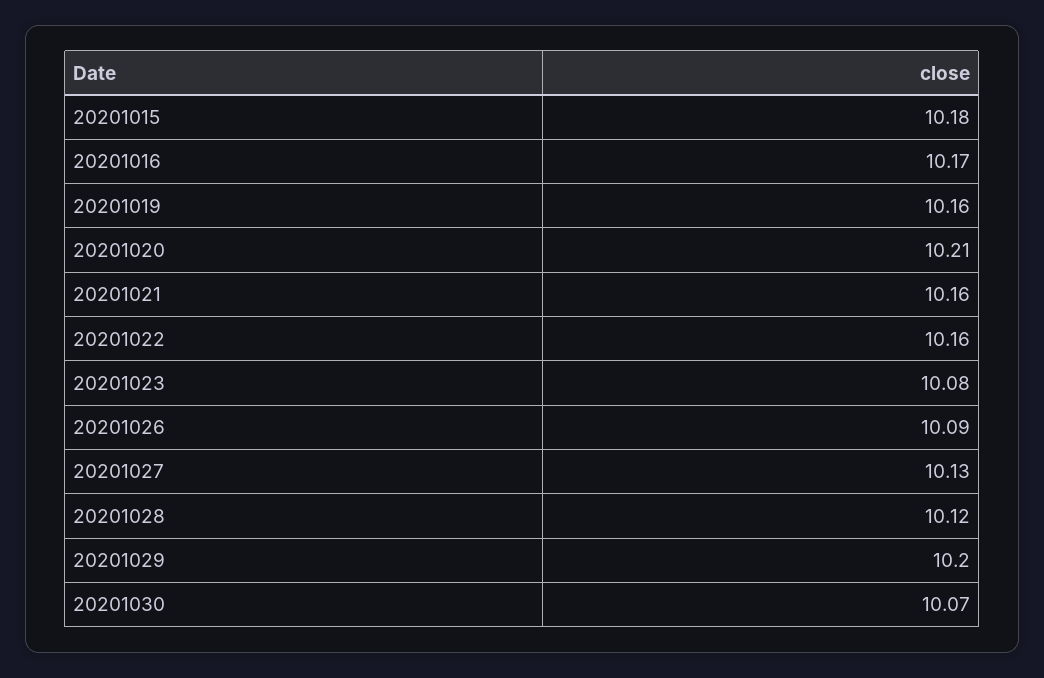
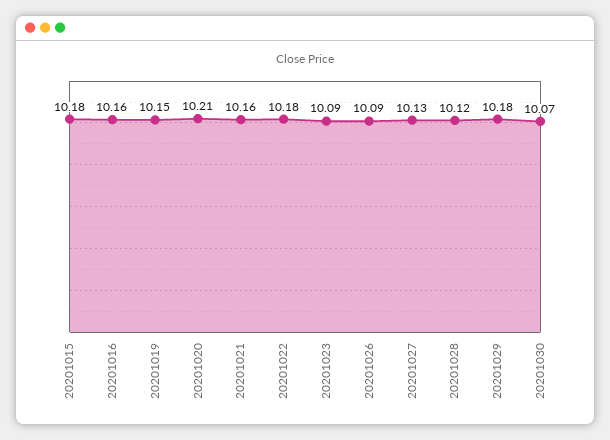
20201016: 10.17 -> 10.16
20201019: 10.16 -> 10.15
20201022: 10.16 -> 10.18
20201023: 10.08 -> 10.09
20201029: 10.2 -> 10.18

